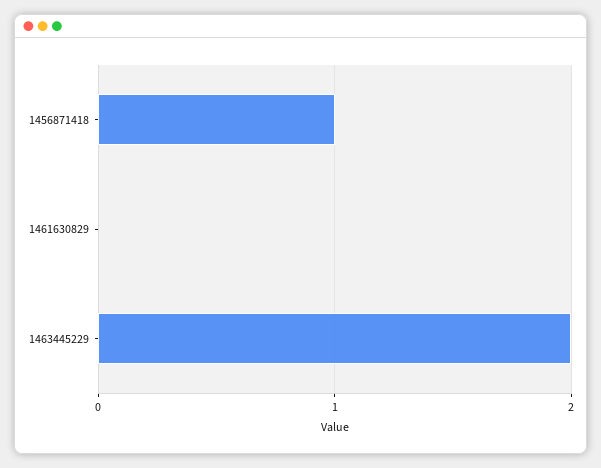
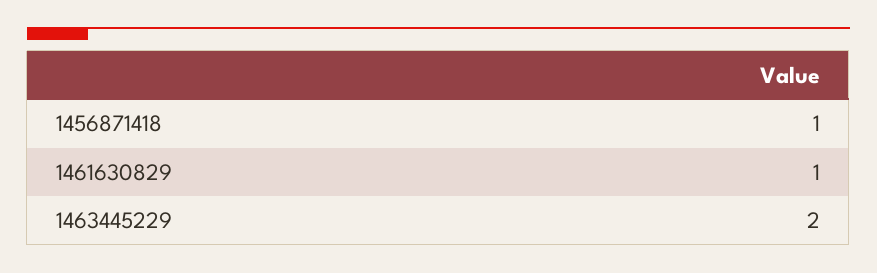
1461630829: 0 -> 1

